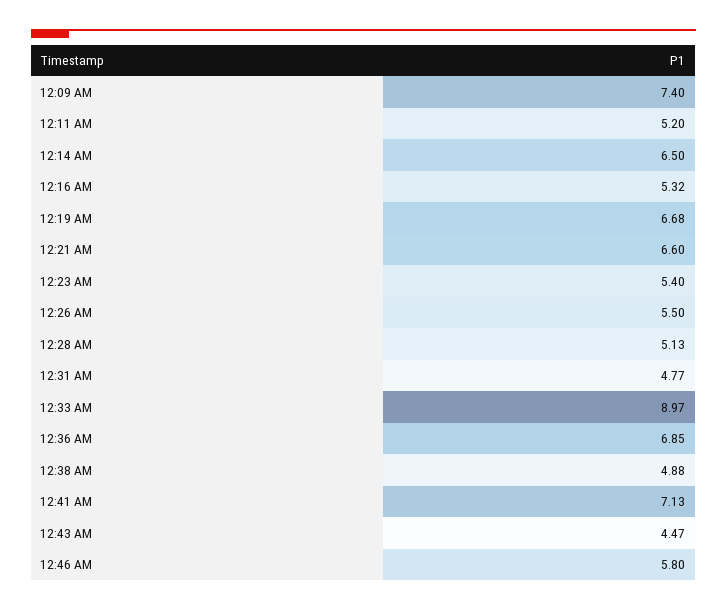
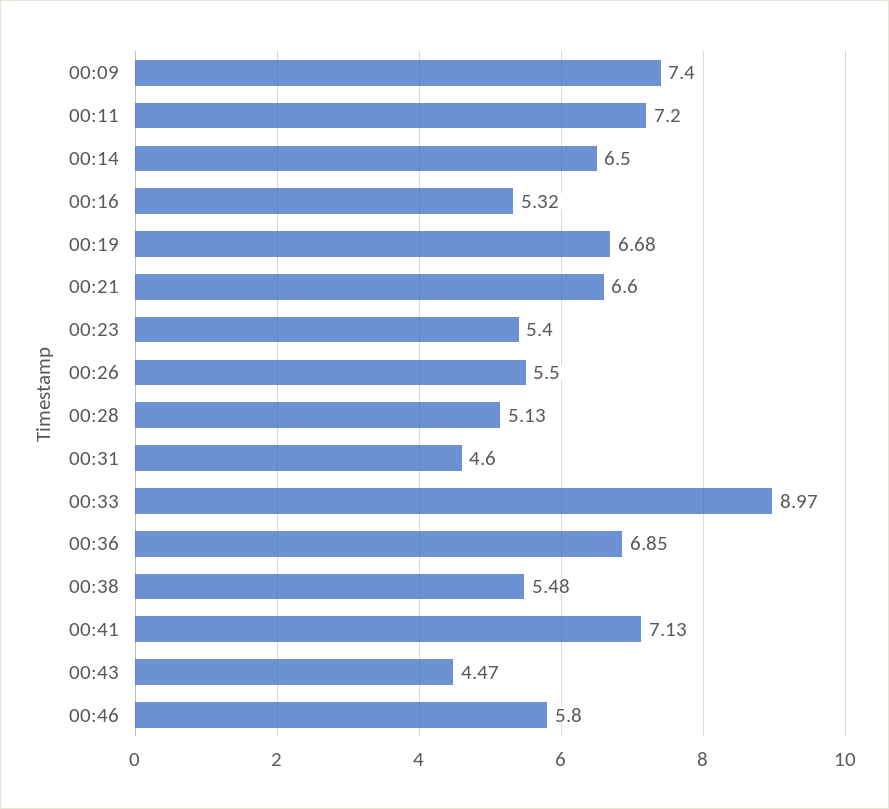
12:11 AM: 5.2 -> 7.2
12:31 AM: 4.77 -> 4.6
12:38 AM: 4.88 -> 5.48

